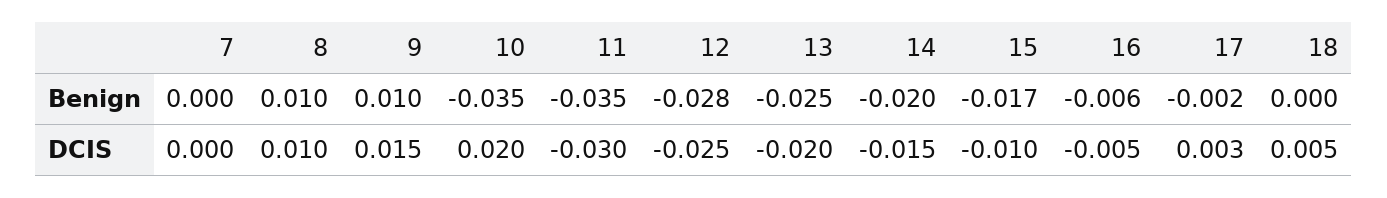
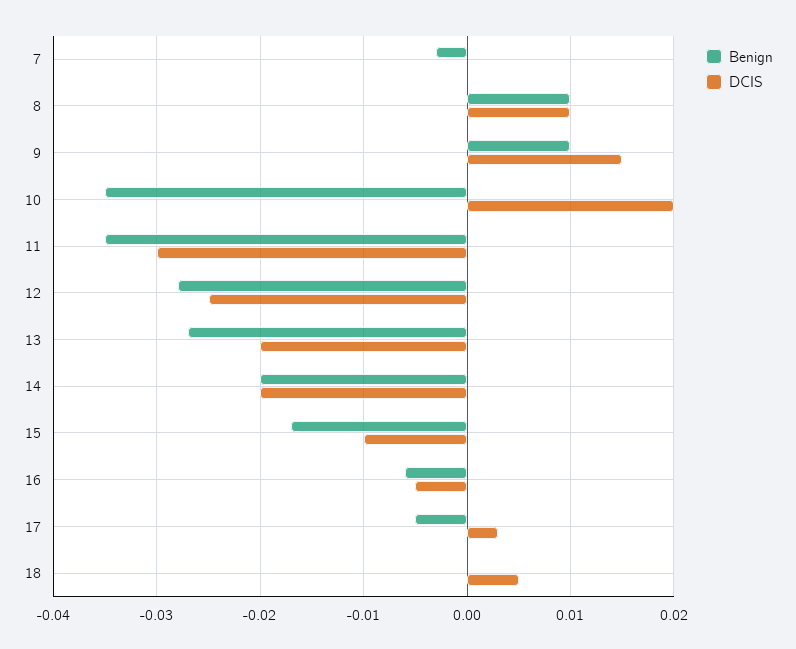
Benign, 7: 0 -> -0.003
Benign, 13: -0.025 -> -0.027
Benign, 17: -0.002 -> -0.005
DCIS, 14: -0.015 -> -0.02

